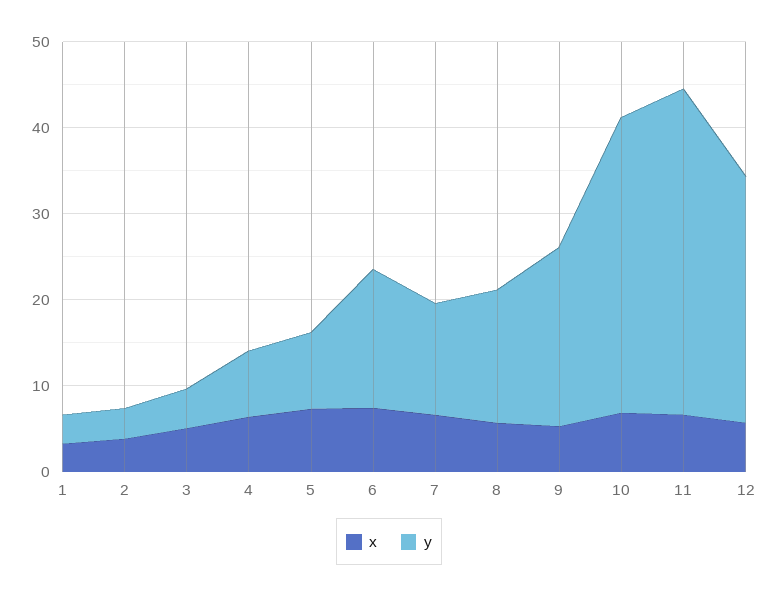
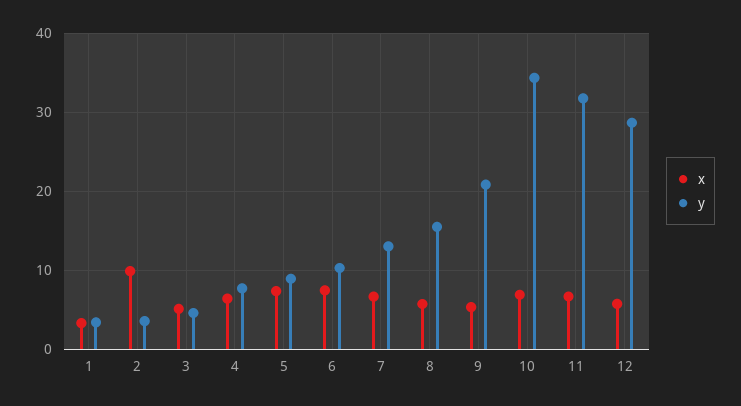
x, 2: 4 -> 10
y, 6: 16 -> 10
y, 11: 38 -> 32

